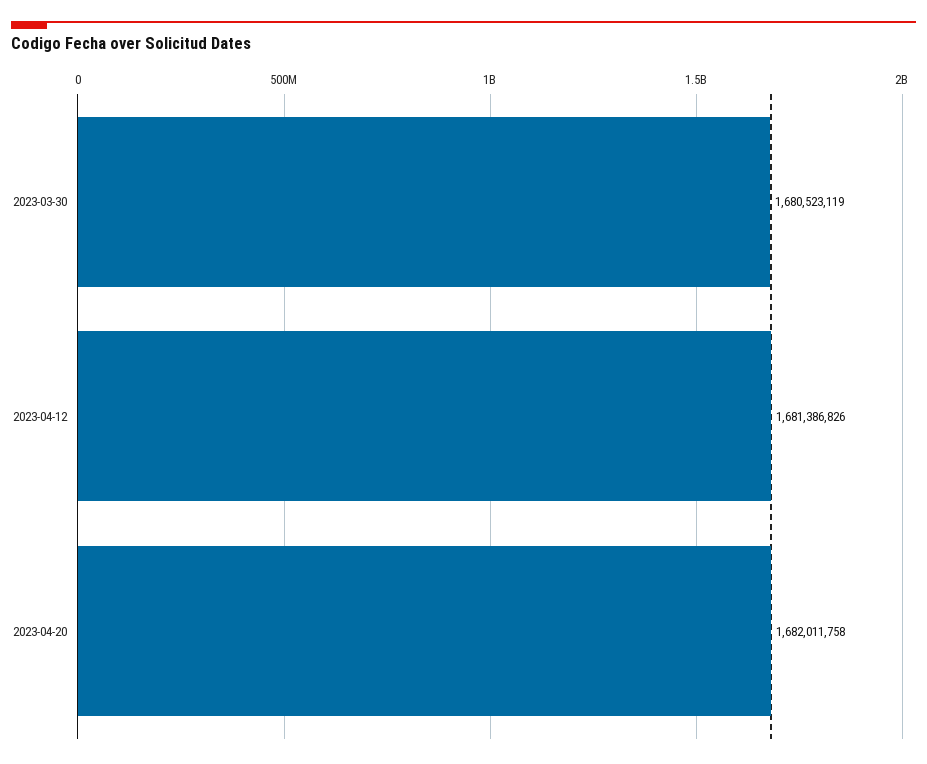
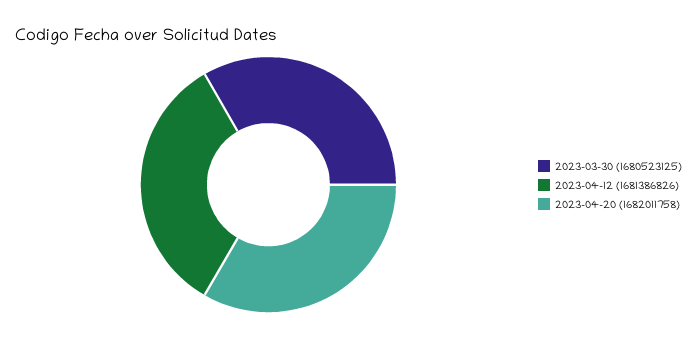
2023-03-30: 1680523119 -> 1680523125

